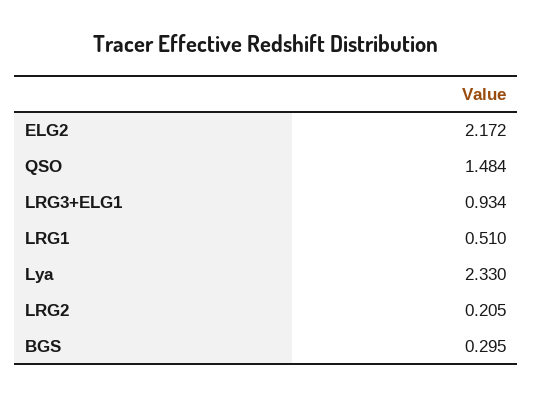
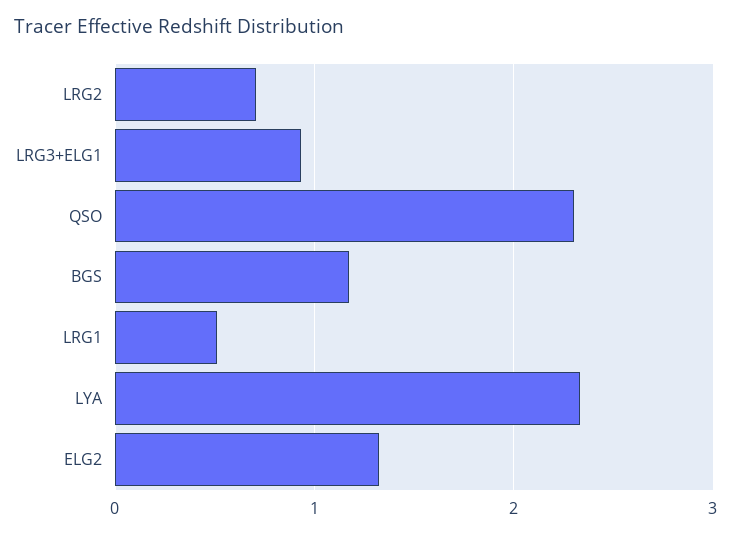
ELG2: 2.172 -> 1.3
QSO: 1.484 -> 2.3
LRG2: 0.205 -> 0.7
BGS: 0.295 -> 1.2

